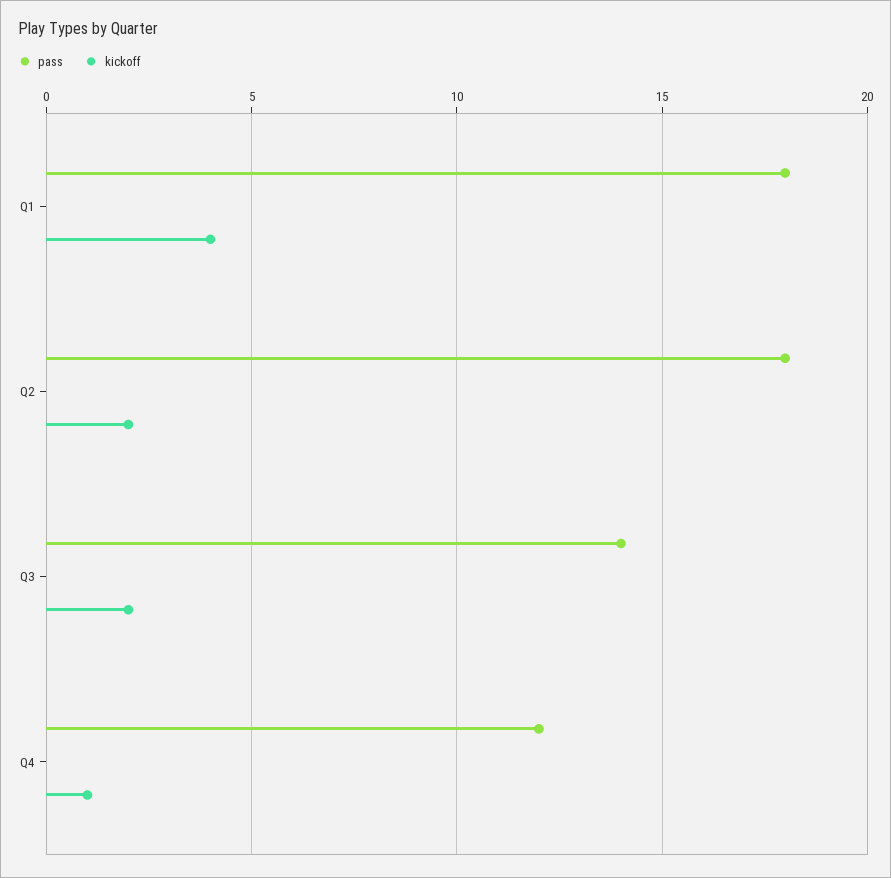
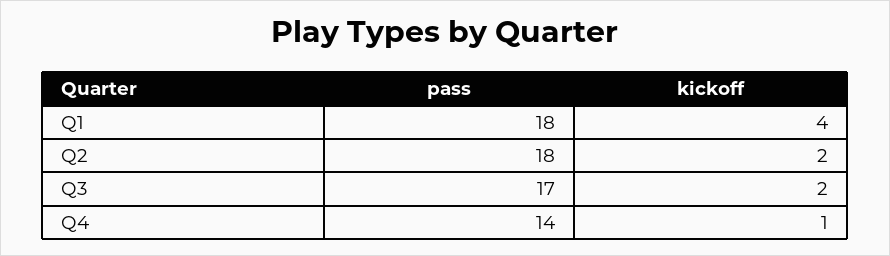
pass, Q3: 14 -> 17
pass, Q4: 12 -> 14

